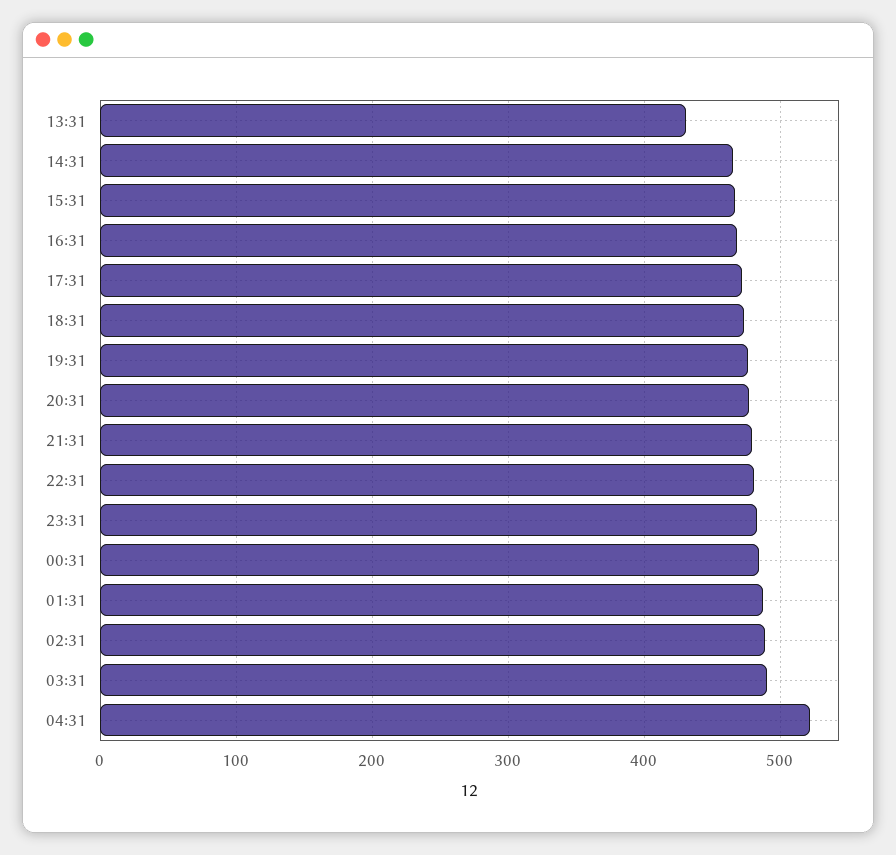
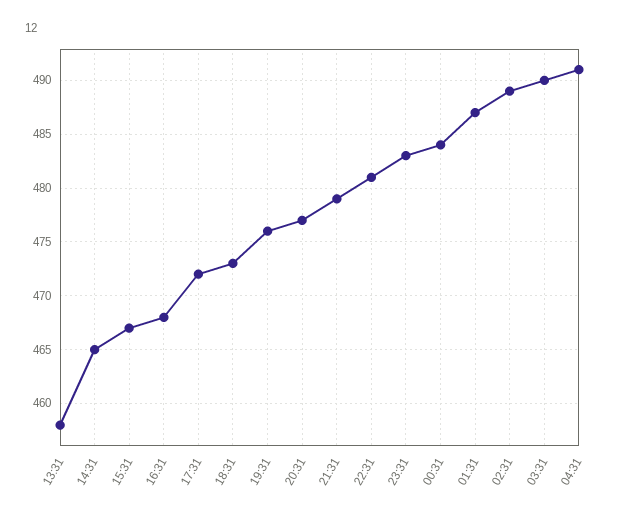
13:31: 430 -> 458
04:31: 520 -> 491

